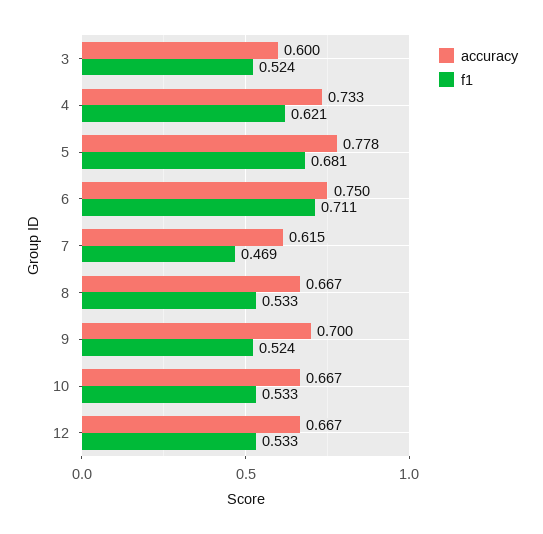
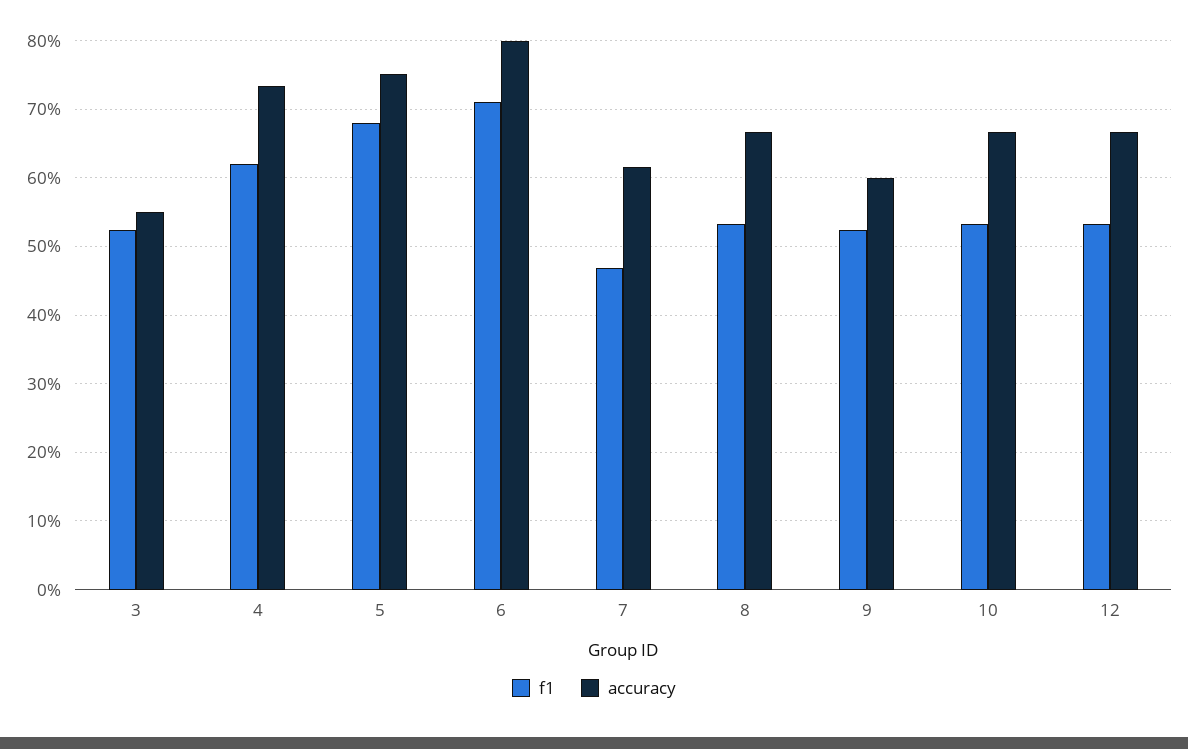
accuracy, 3: 0.6 -> 0.55
accuracy, 5: 0.778 -> 0.75
accuracy, 6: 0.75 -> 0.8
accuracy, 9: 0.7 -> 0.6

